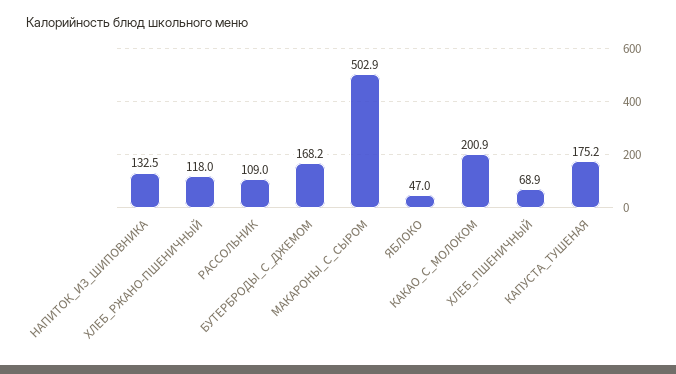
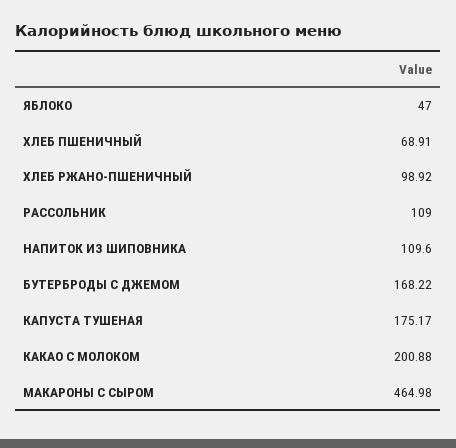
НАПИТОК_ИЗ_ШИПОВНИКА: 132.5 -> 109.6
ХЛЕБ_РЖАНО-ПШЕНИЧНЫЙ: 118 -> 98.92
МАКАРОНЫ_С_СЫРОМ: 502.9 -> 464.98

